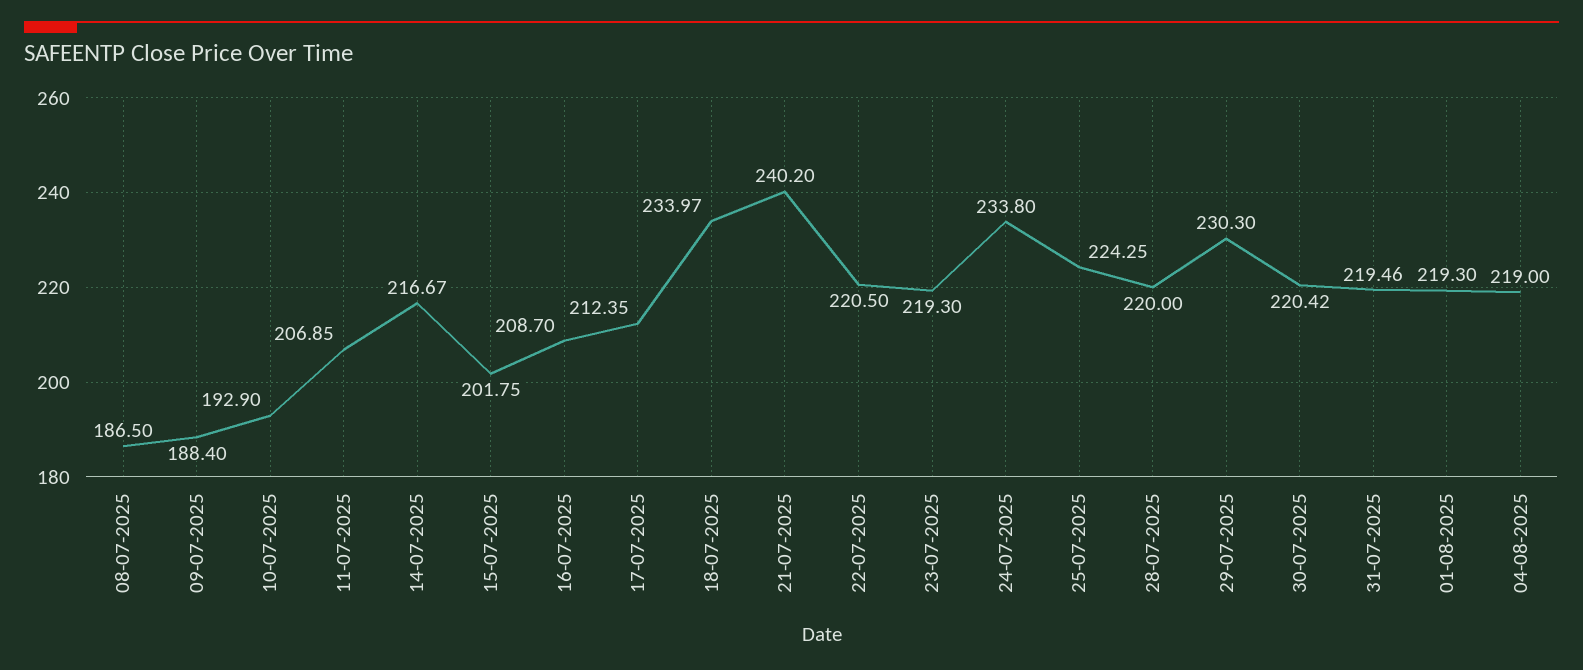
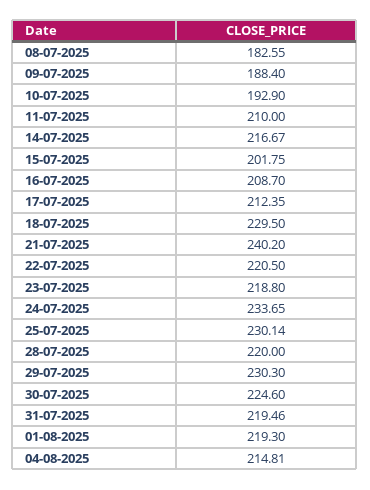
08-07-2025: 186.5 -> 182.55
11-07-2025: 206.85 -> 210
18-07-2025: 233.97 -> 229.5
23-07-2025: 219.3 -> 218.8
24-07-2025: 233.8 -> 233.65
25-07-2025: 224.25 -> 230.14
30-07-2025: 220.42 -> 224.6
04-08-2025: 219 -> 214.81

